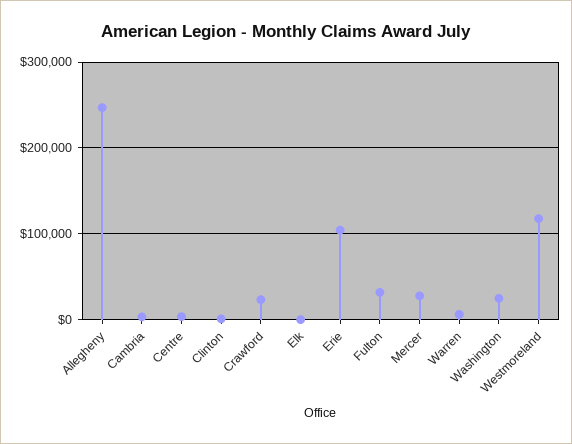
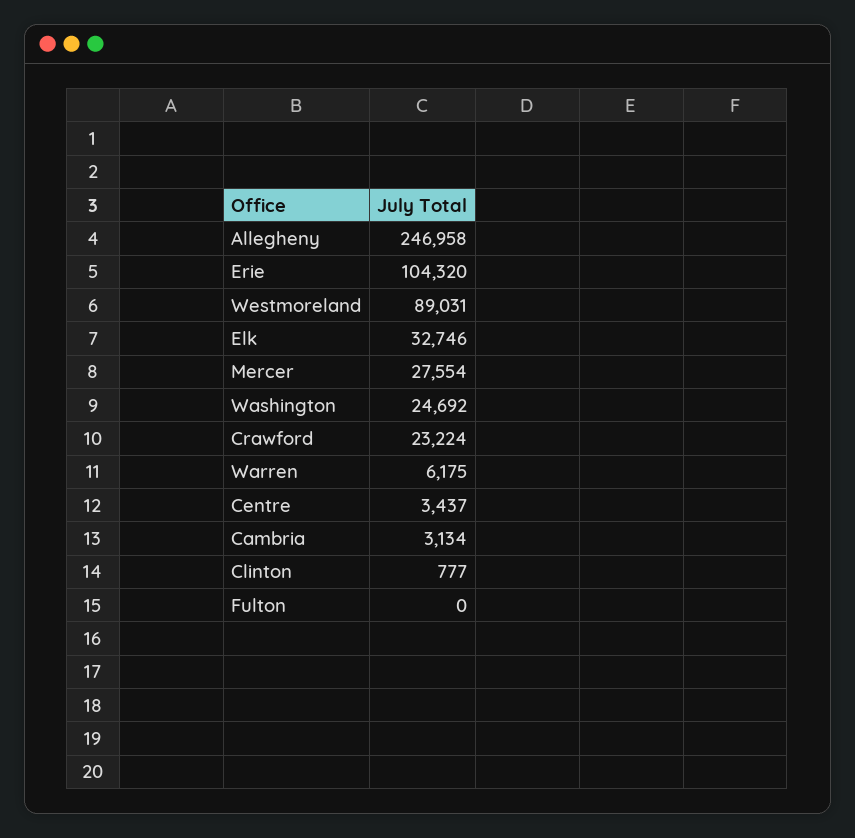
Elk: 0 -> 32746
Fulton: 30000 -> 0
Westmoreland: 120000 -> 89031

